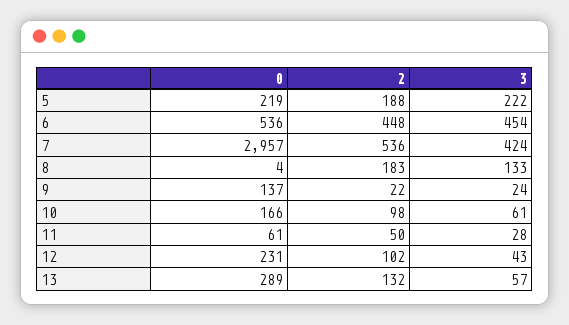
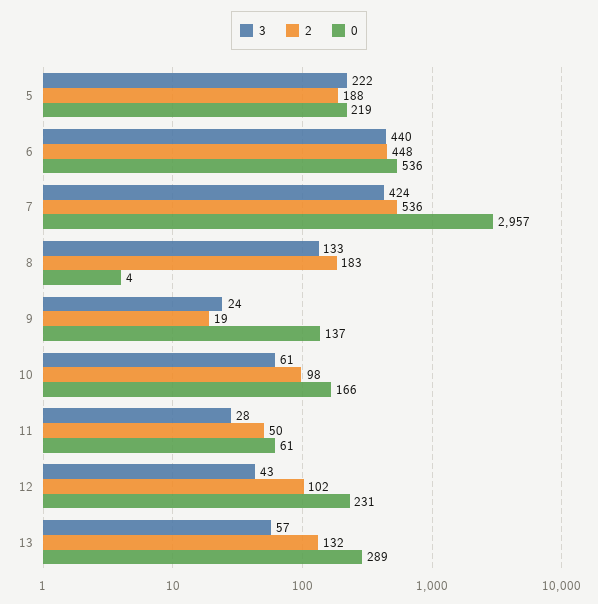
3, 6: 454 -> 440
2, 9: 22 -> 19

